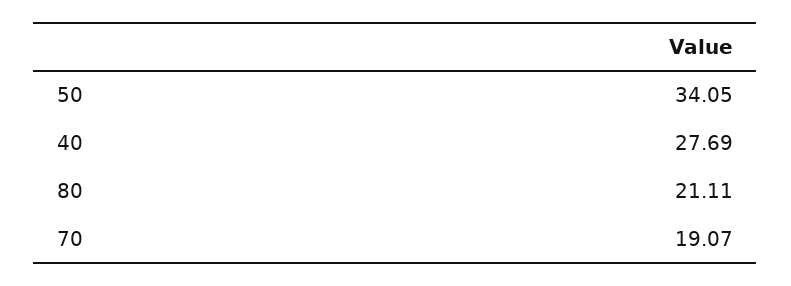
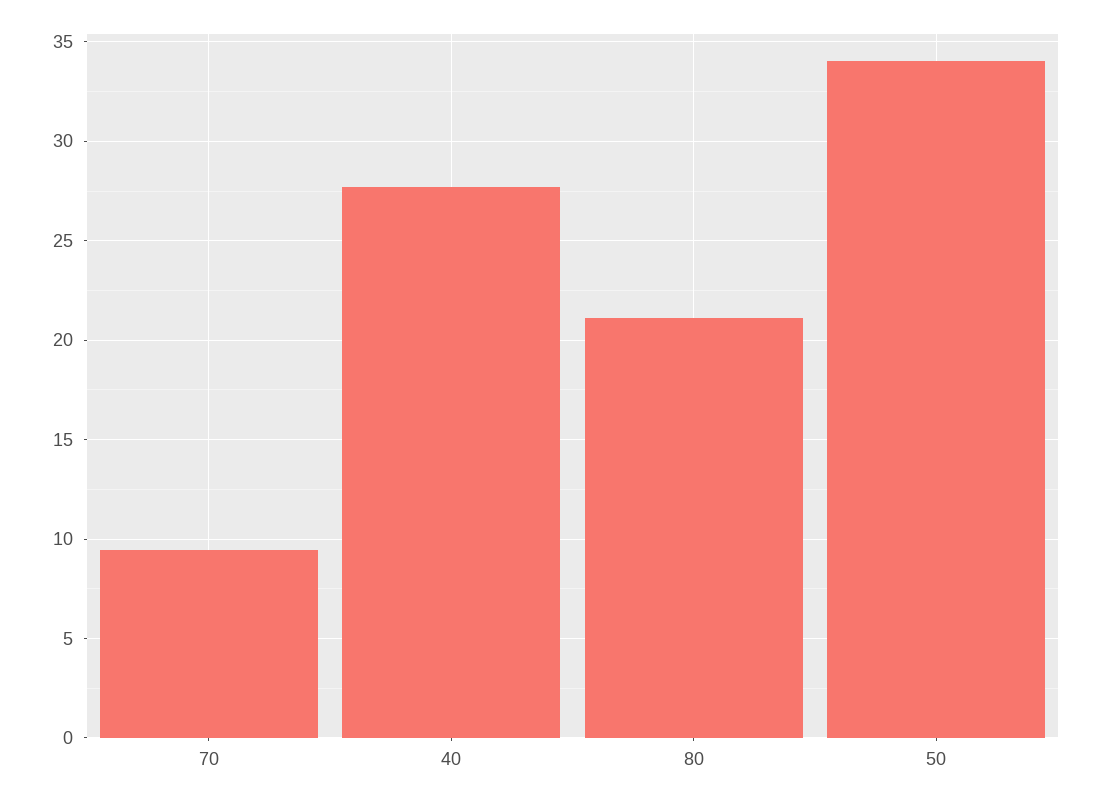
70: 19.07 -> 9.5

